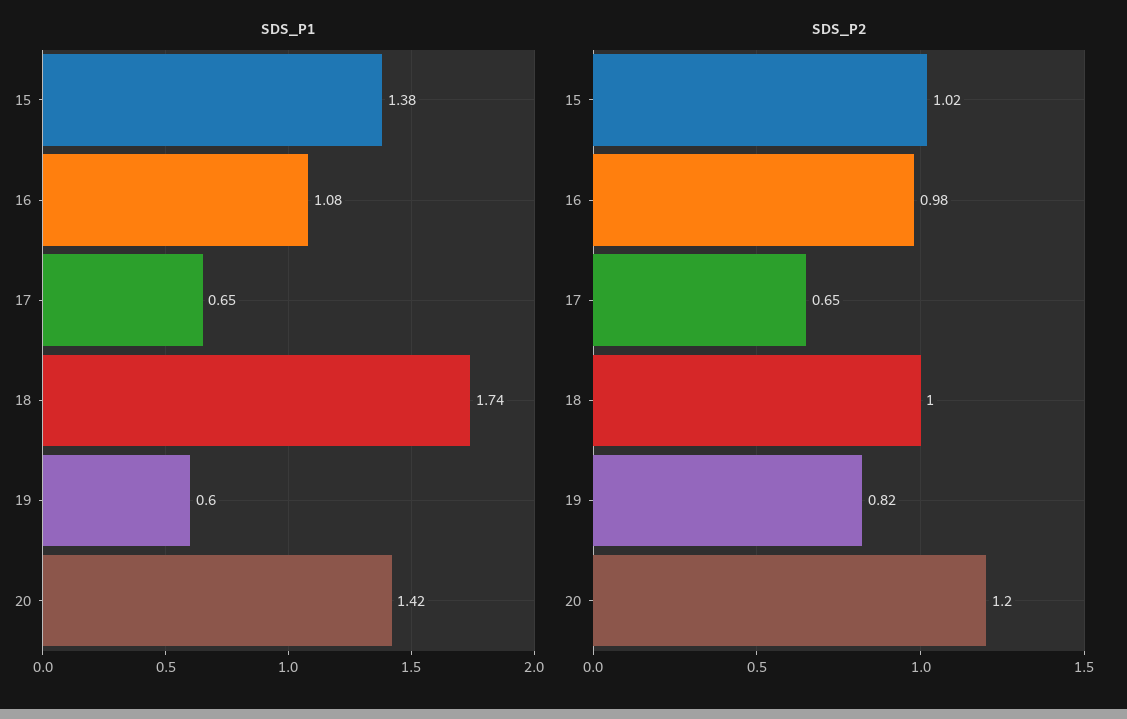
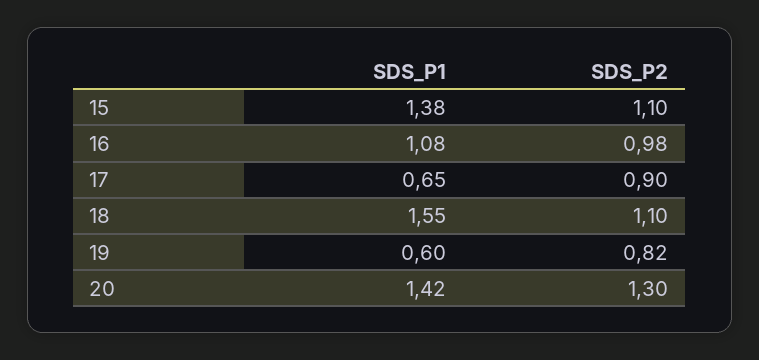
SDS_P1, 18: 1.74 -> 1.55
SDS_P2, 15: 1.02 -> 1.1
SDS_P2, 17: 0.65 -> 0.9
SDS_P2, 18: 1 -> 1.1
SDS_P2, 20: 1.2 -> 1.3

